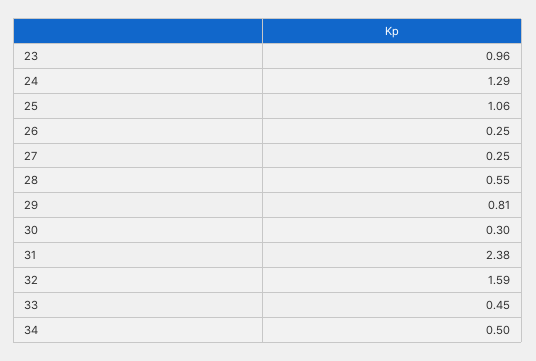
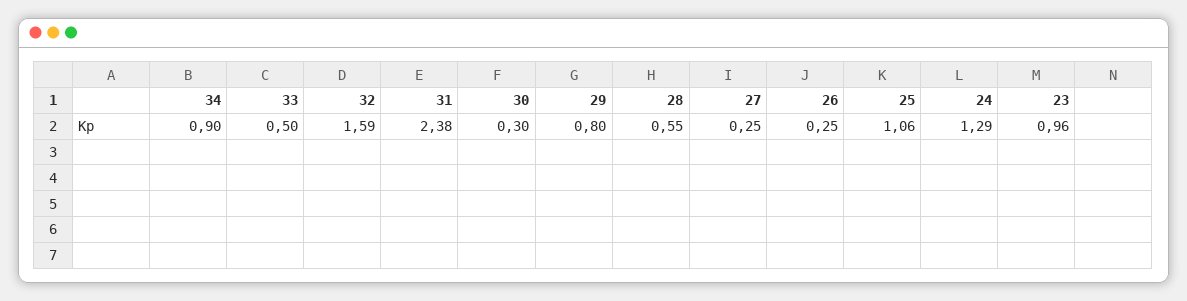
29: 0.81 -> 0.8
33: 0.45 -> 0.5
34: 0.5 -> 0.9

